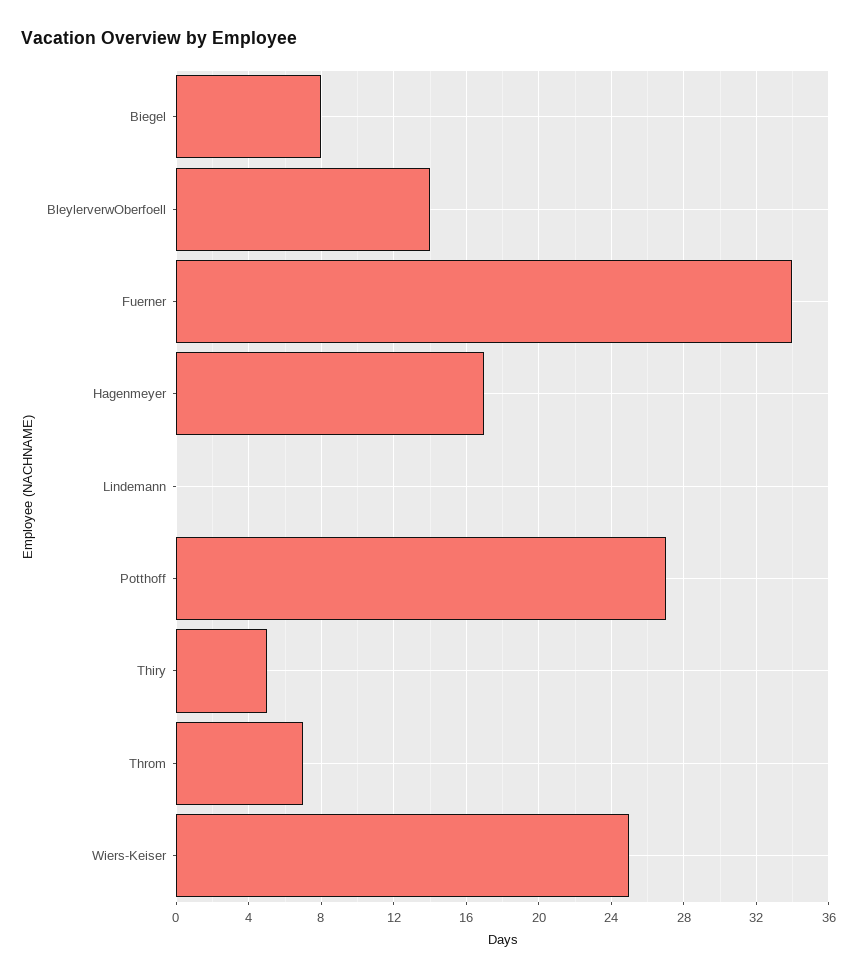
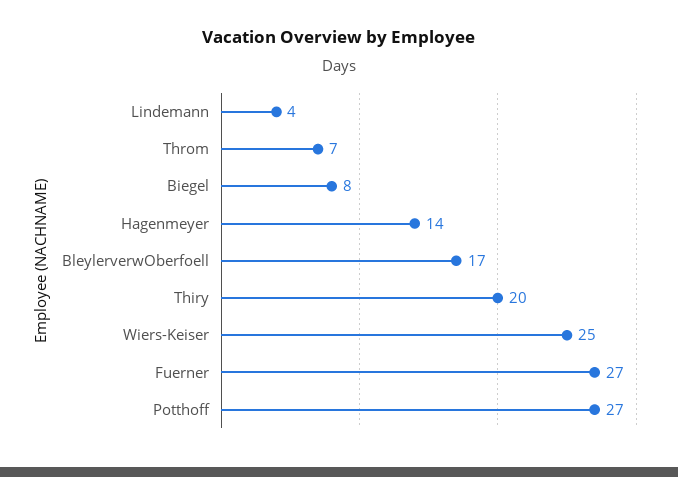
BleylerverwOberfoell: 14 -> 17
Fuerner: 34 -> 27
Hagenmeyer: 17 -> 14
Lindemann: 0 -> 4
Thiry: 5 -> 20

